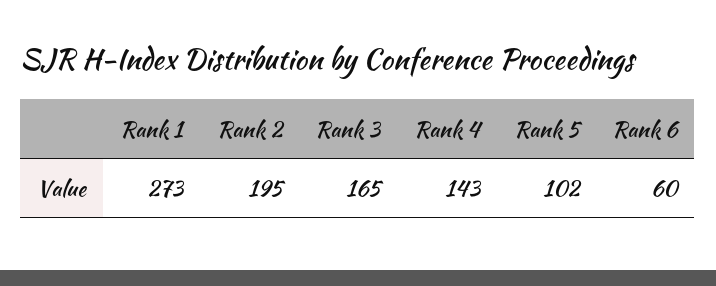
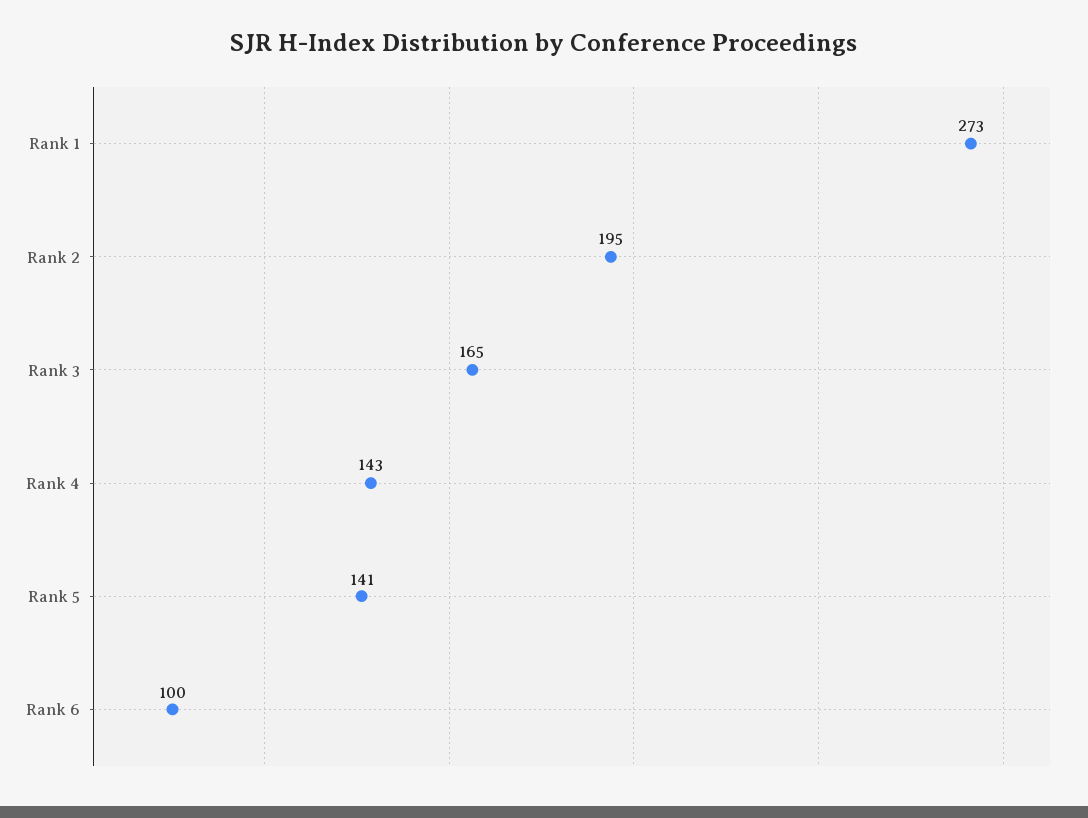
Rank 5: 102 -> 141
Rank 6: 60 -> 100

